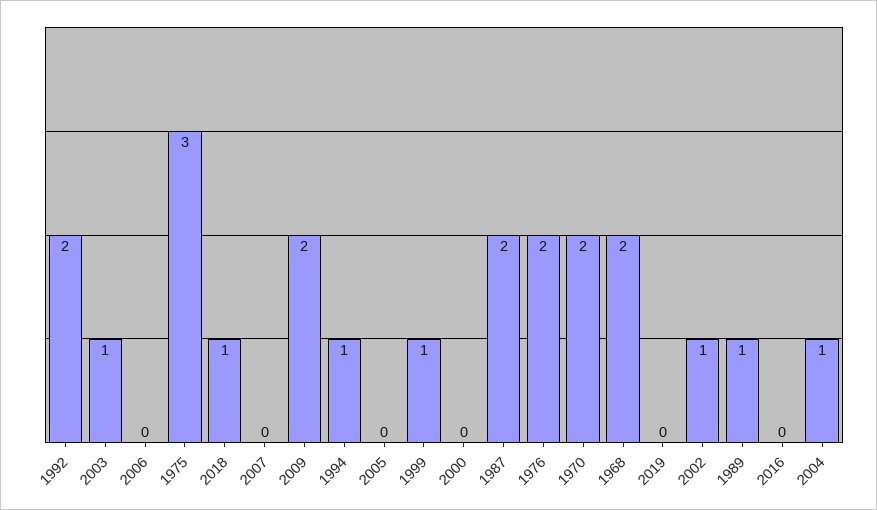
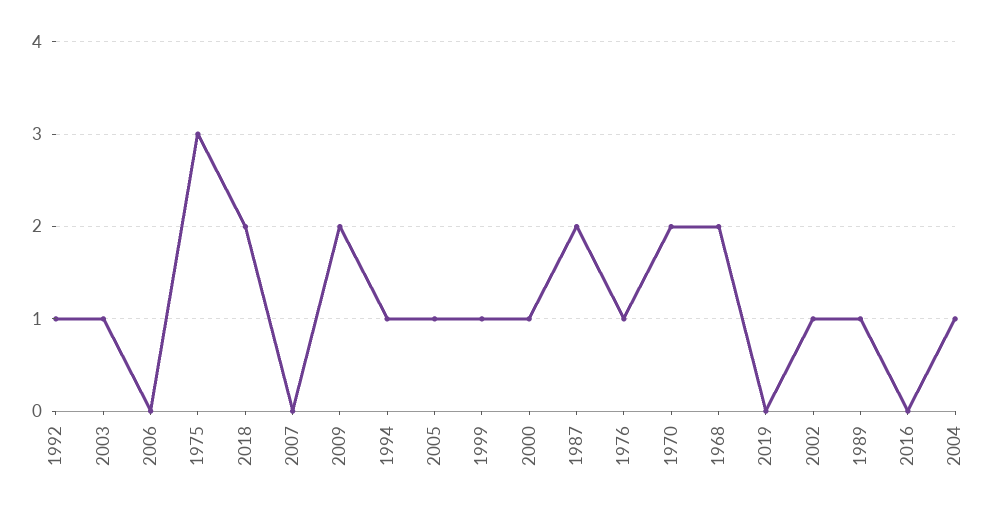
1992: 2 -> 1
2018: 1 -> 2
2005: 0 -> 1
2000: 0 -> 1
1976: 2 -> 1

